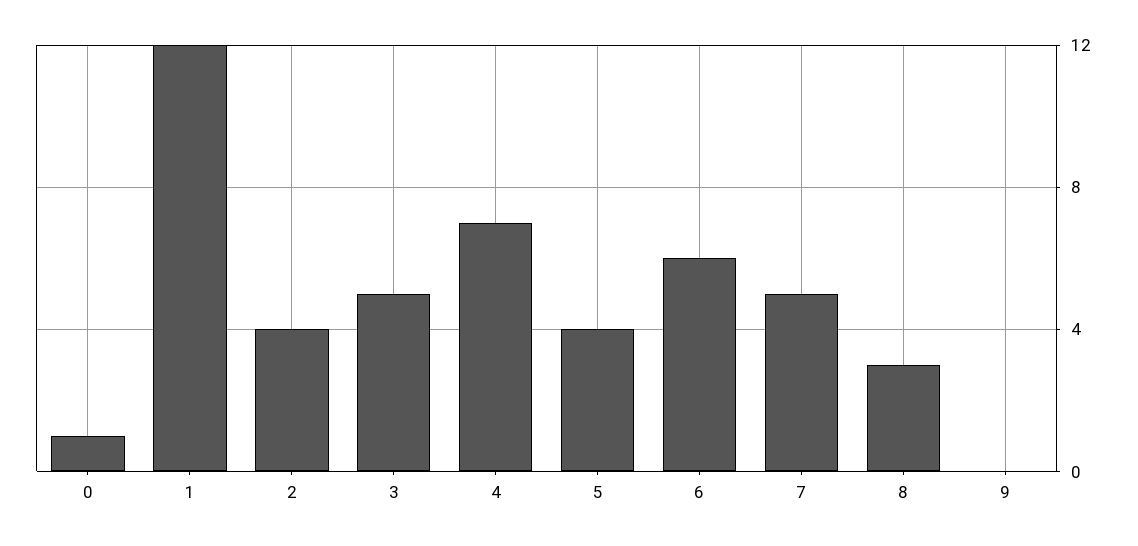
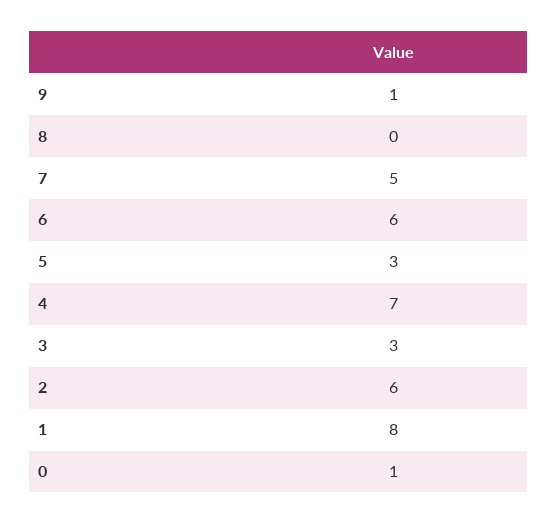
1: 12 -> 8
2: 4 -> 6
3: 5 -> 3
5: 4 -> 3
8: 3 -> 0
9: 0 -> 1

